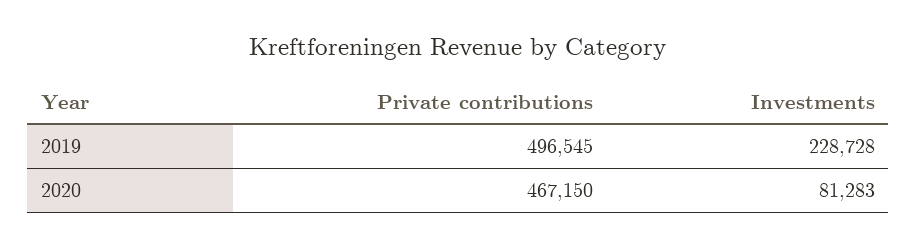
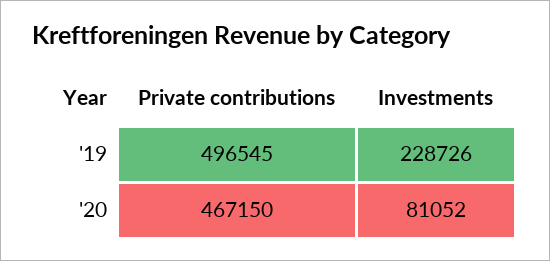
Investments, 2019: 228728 -> 228726
Investments, 2020: 81283 -> 81052

